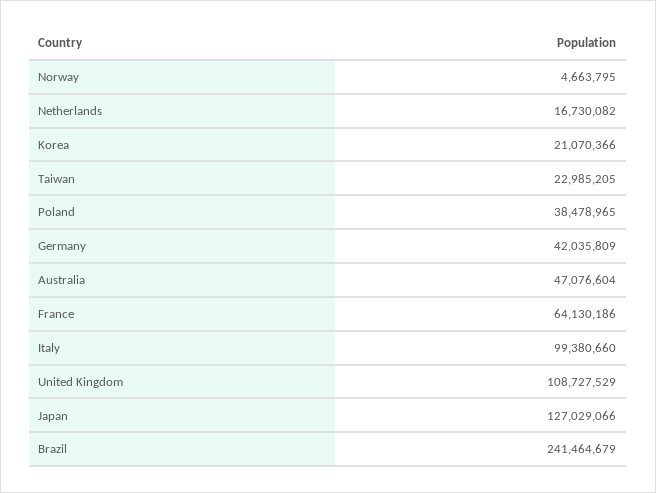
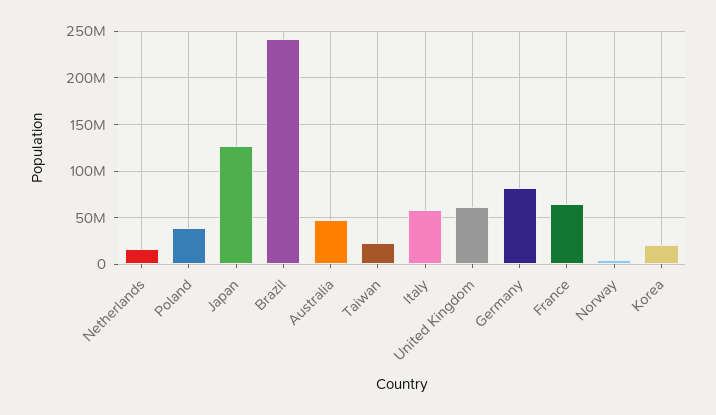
Germany: 42035809 -> 80000000
Italy: 99380660 -> 60000000
United Kingdom: 108727529 -> 60000000

